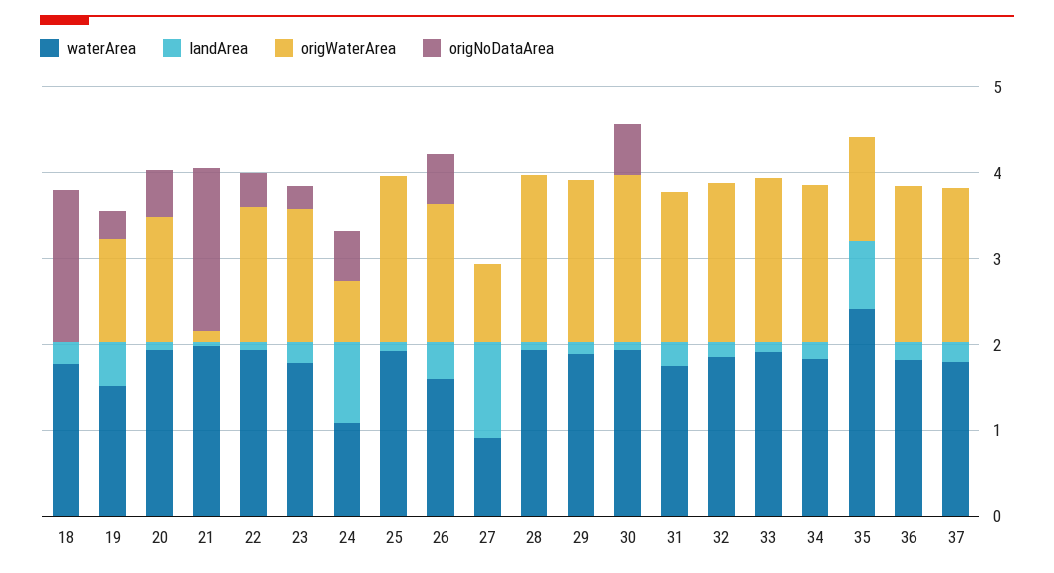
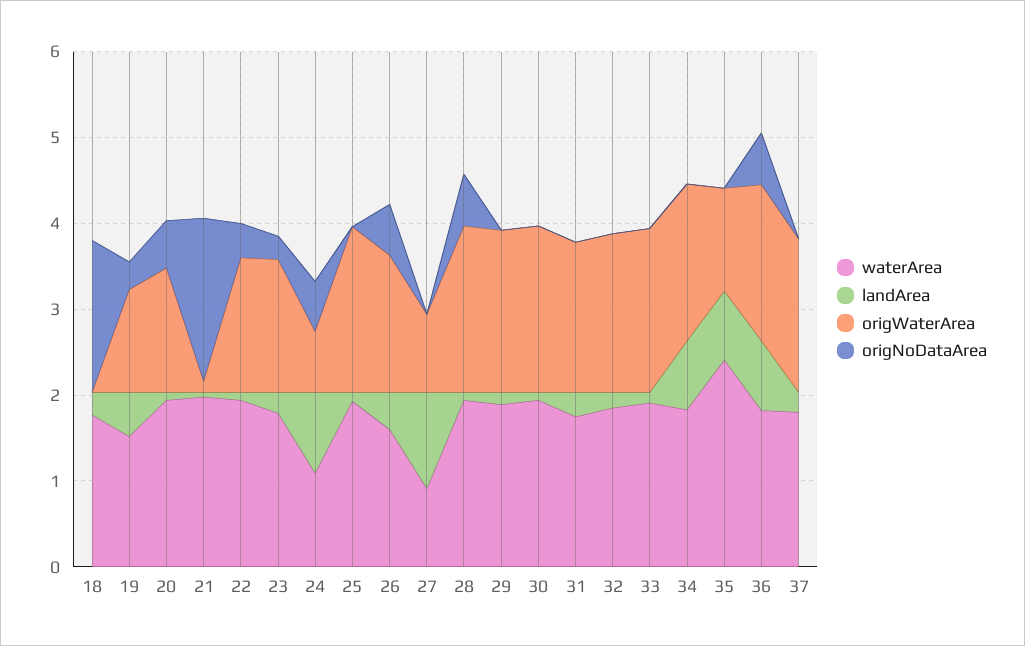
origNoDataArea, 28: 0 -> 0.6
origNoDataArea, 30: 0.6 -> 0
landArea, 34: 0.2 -> 0.8
landArea, 36: 0.2 -> 0.8
origNoDataArea, 36: 0 -> 0.6

